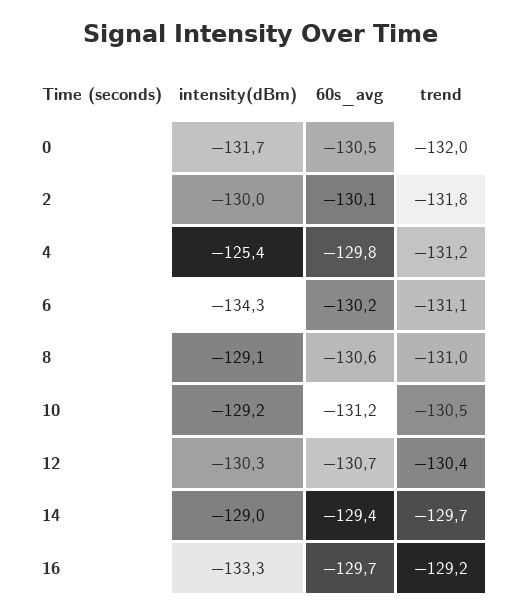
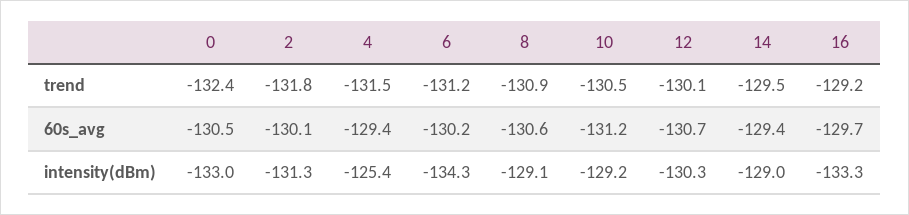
intensity(dBm), 0: -131.7 -> -133
trend, 0: -132 -> -132.4
intensity(dBm), 2: -130 -> -131.3
60s_avg, 4: -129.8 -> -129.4
trend, 4: -131.2 -> -131.5
trend, 6: -131.1 -> -131.2
trend, 8: -131 -> -130.9
trend, 12: -130.4 -> -130.1
trend, 14: -129.7 -> -129.5

